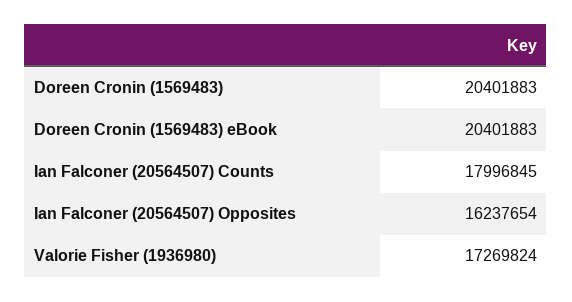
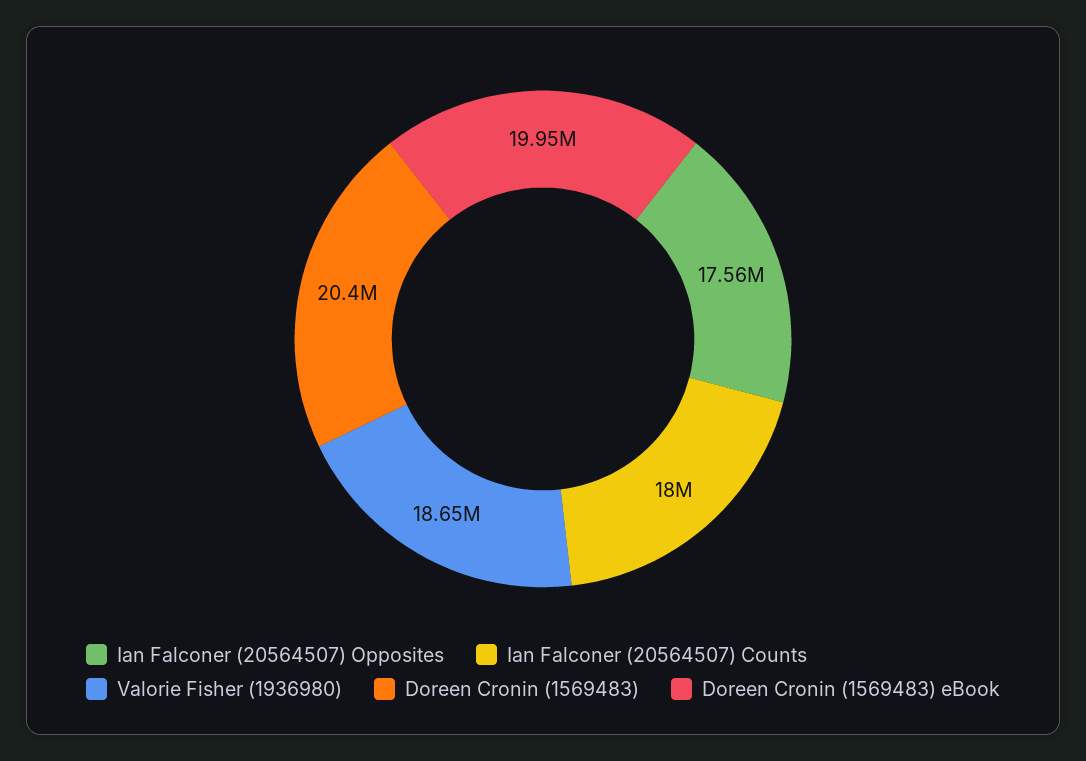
Doreen Cronin (1569483) eBook: 20401883 -> 19950000
Ian Falconer (20564507) Opposites: 16237654 -> 17560000
Valorie Fisher (1936980): 17269824 -> 18650000

